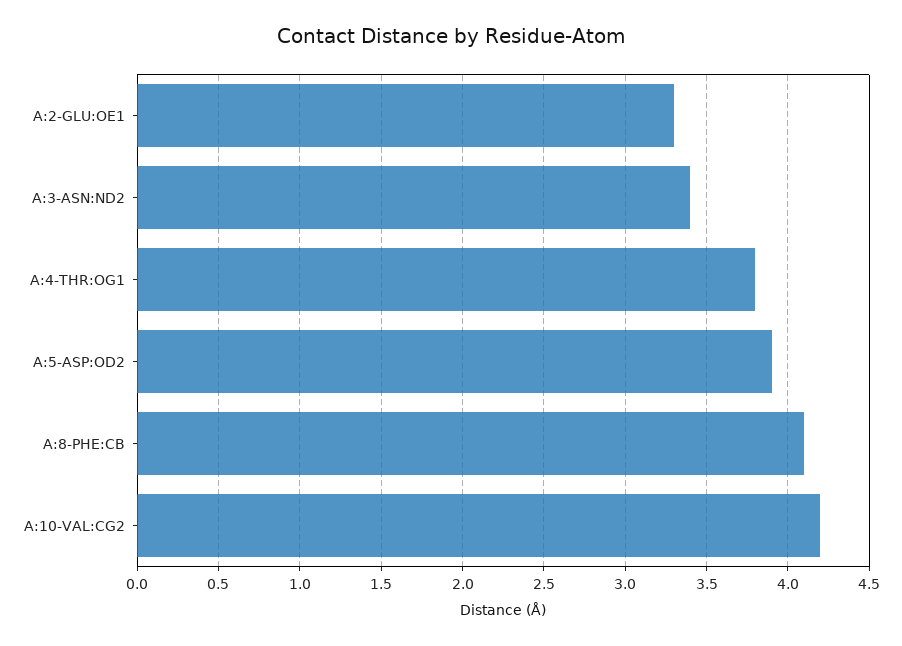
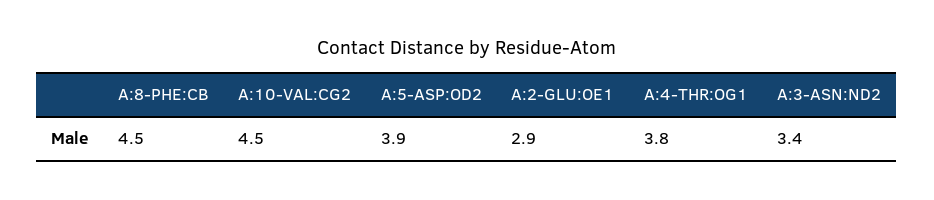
A:2-GLU:OE1: 3.3 -> 2.9
A:8-PHE:CB: 4.1 -> 4.5
A:10-VAL:CG2: 4.2 -> 4.5

